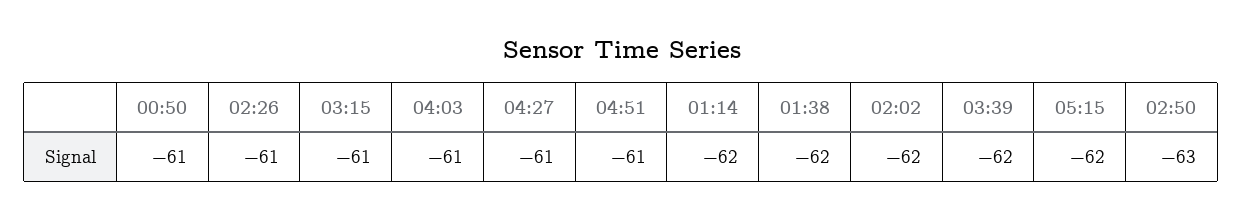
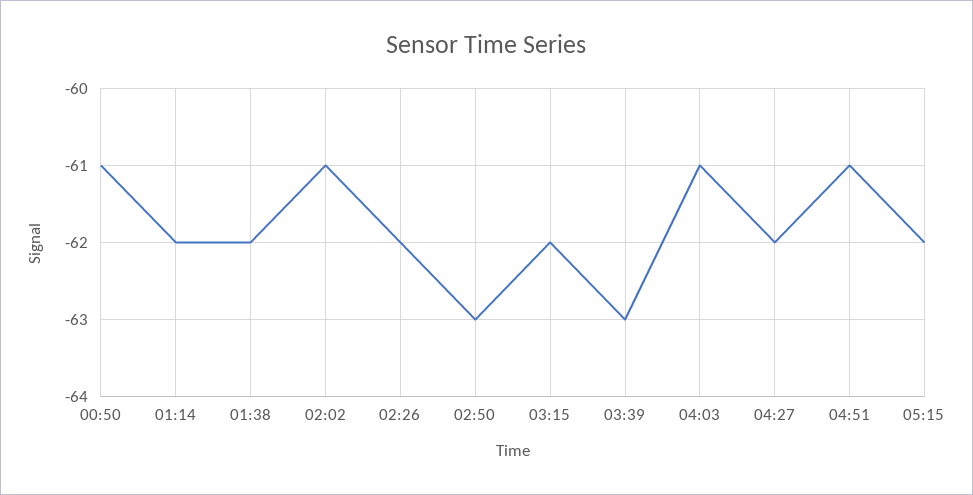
02:26: -61 -> -62
03:15: -61 -> -62
04:27: -61 -> -62
02:02: -62 -> -61
03:39: -62 -> -63

